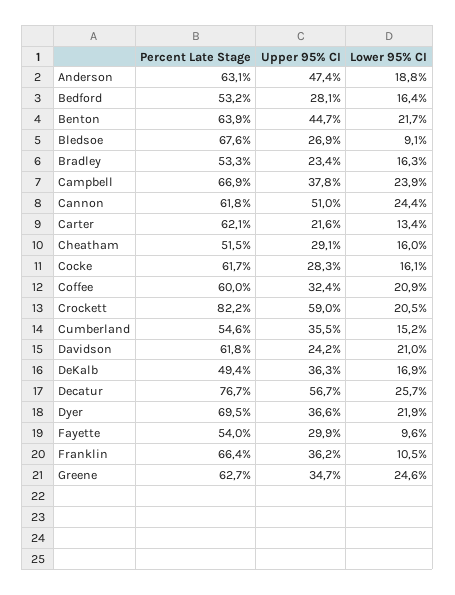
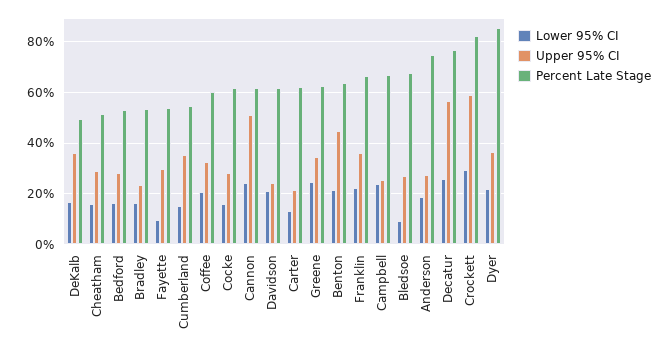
Percent Late Stage, Anderson: 63.1 -> 75
Upper 95% CI, Anderson: 47.4 -> 27.5
Upper 95% CI, Campbell: 37.8 -> 25
Lower 95% CI, Crockett: 20.5 -> 30
Percent Late Stage, Dyer: 69.5 -> 85
Lower 95% CI, Franklin: 10.5 -> 22.5

